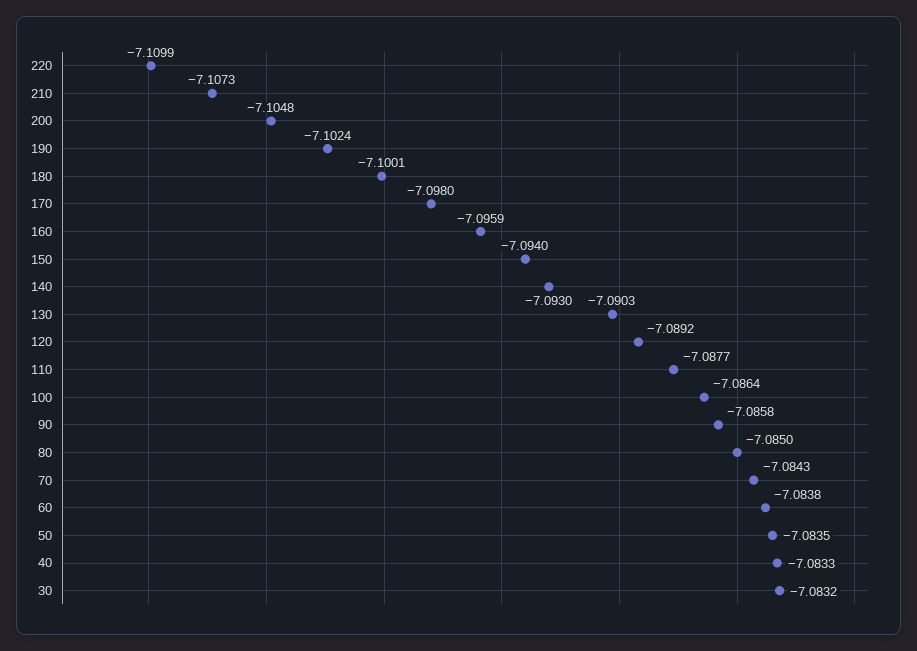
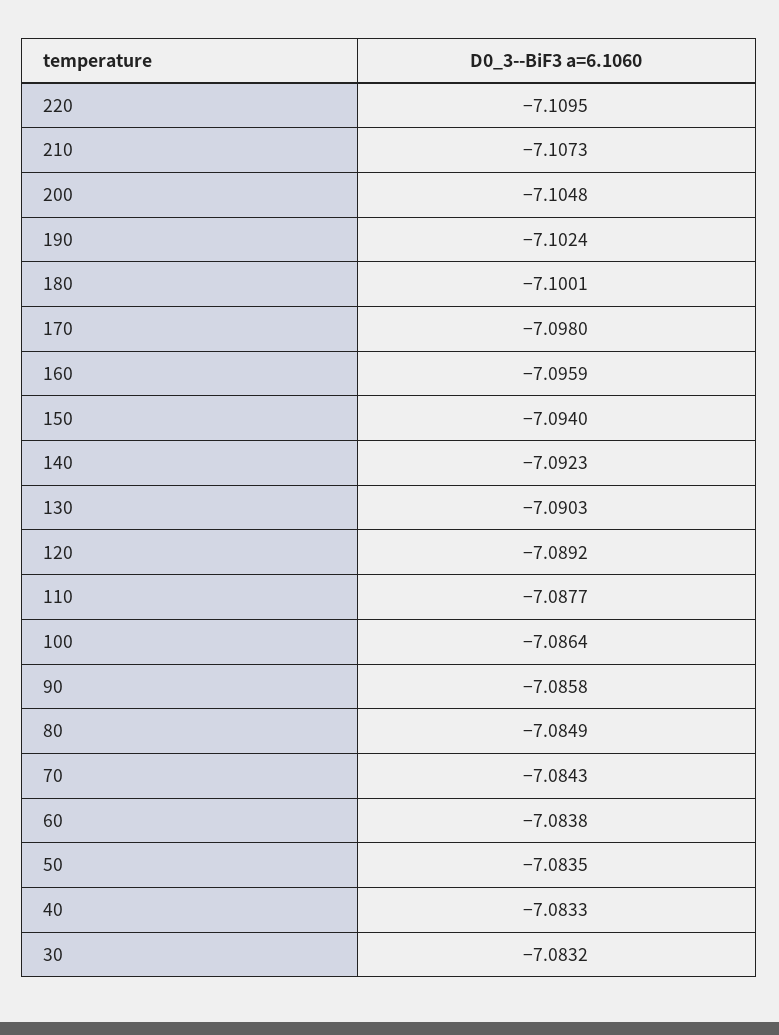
220: -7.1099 -> -7.1095
140: -7.093 -> -7.0923
80: -7.085 -> -7.0849

